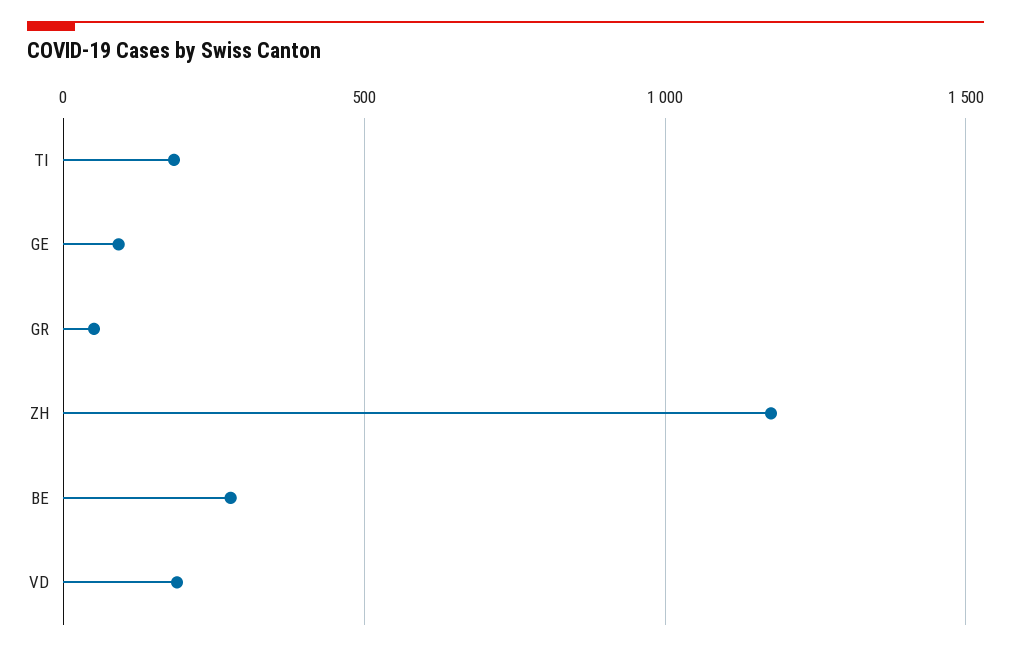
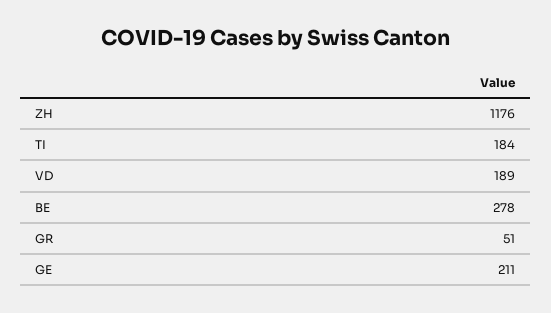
GE: 100 -> 211

